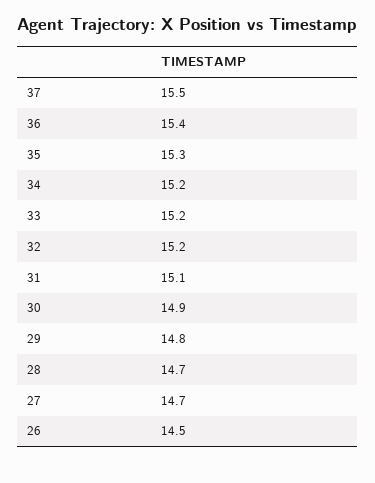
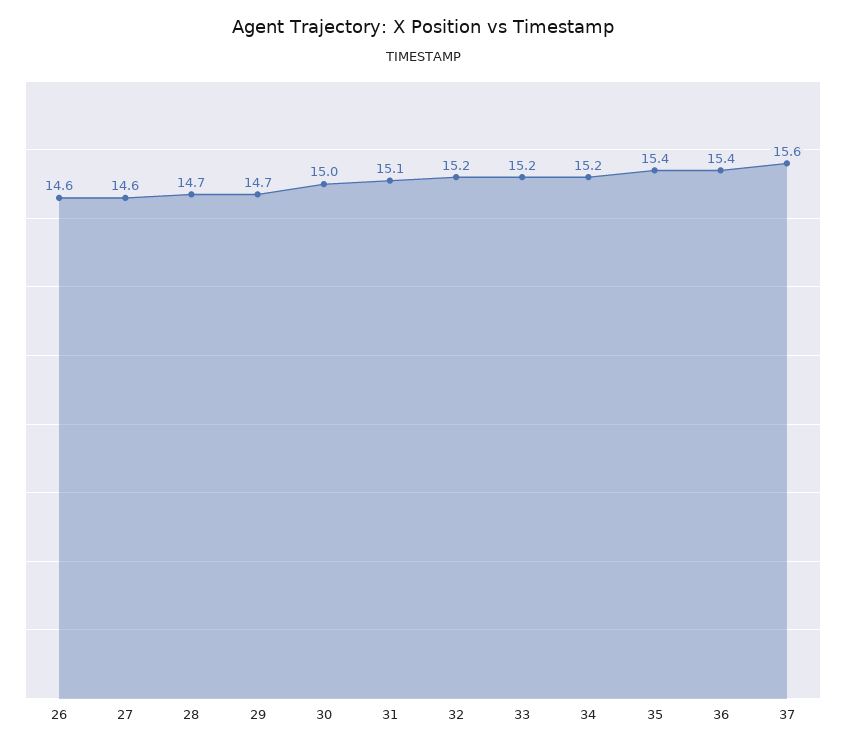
37: 15.5 -> 15.6
35: 15.3 -> 15.4
30: 14.9 -> 15
29: 14.8 -> 14.7
27: 14.7 -> 14.6
26: 14.5 -> 14.6

